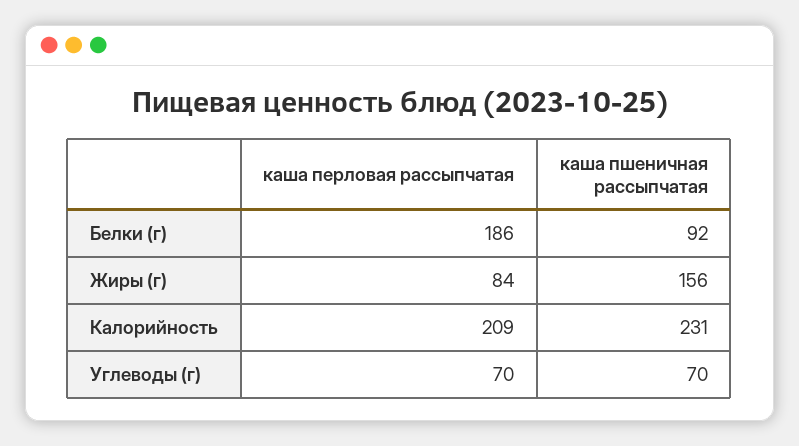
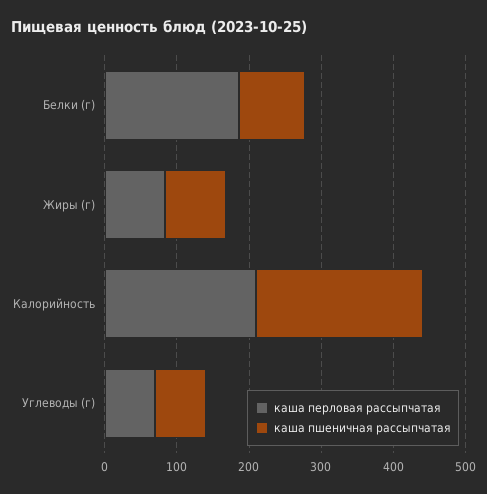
каша пшеничная рассыпчатая, Жиры (г): 156 -> 80

